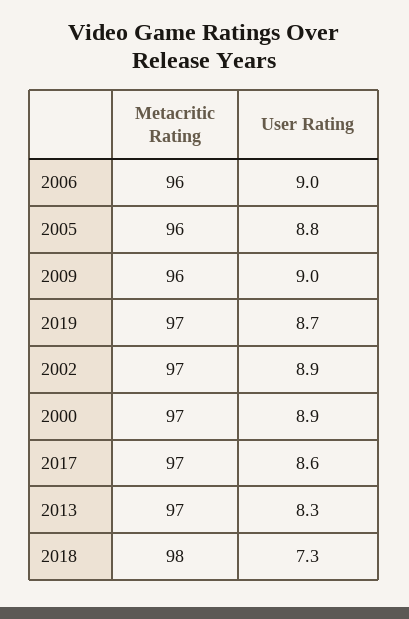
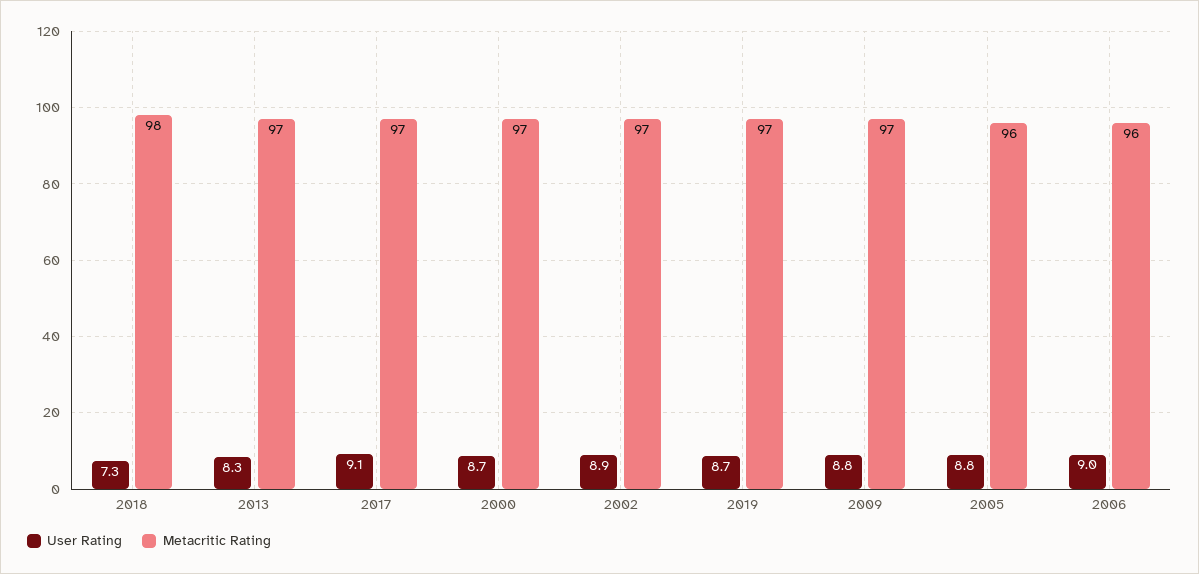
Metacritic Rating, 2009: 96 -> 97
User Rating, 2009: 9 -> 8.8
User Rating, 2000: 8.9 -> 8.7
User Rating, 2017: 8.6 -> 9.1

